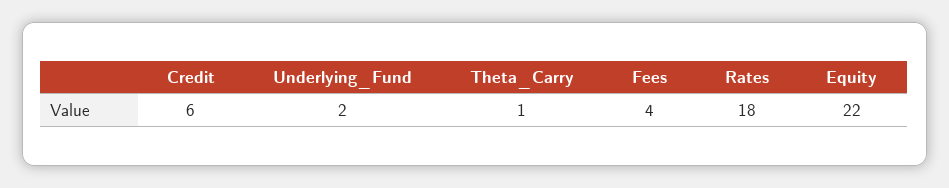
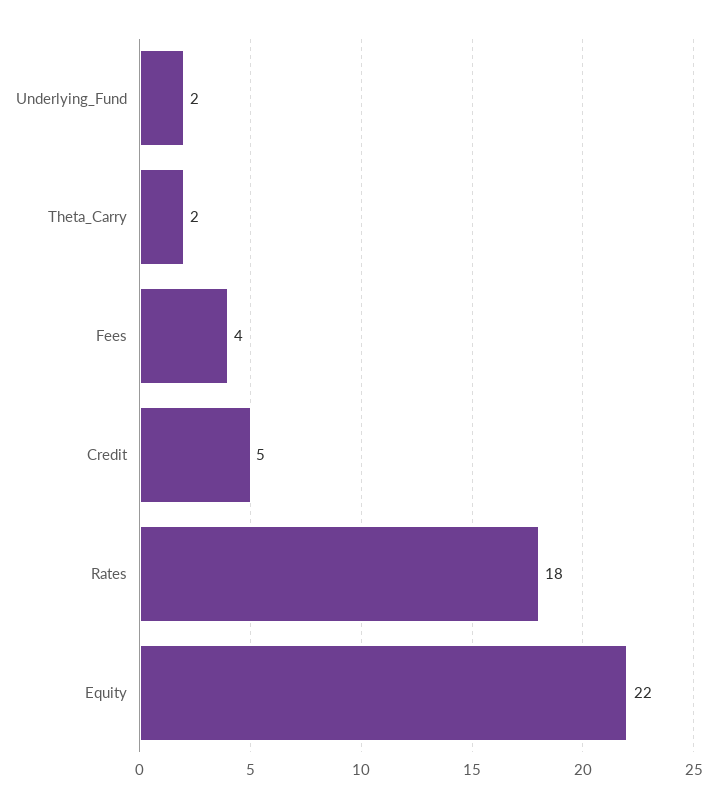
Credit: 6 -> 5
Theta_Carry: 1 -> 2

